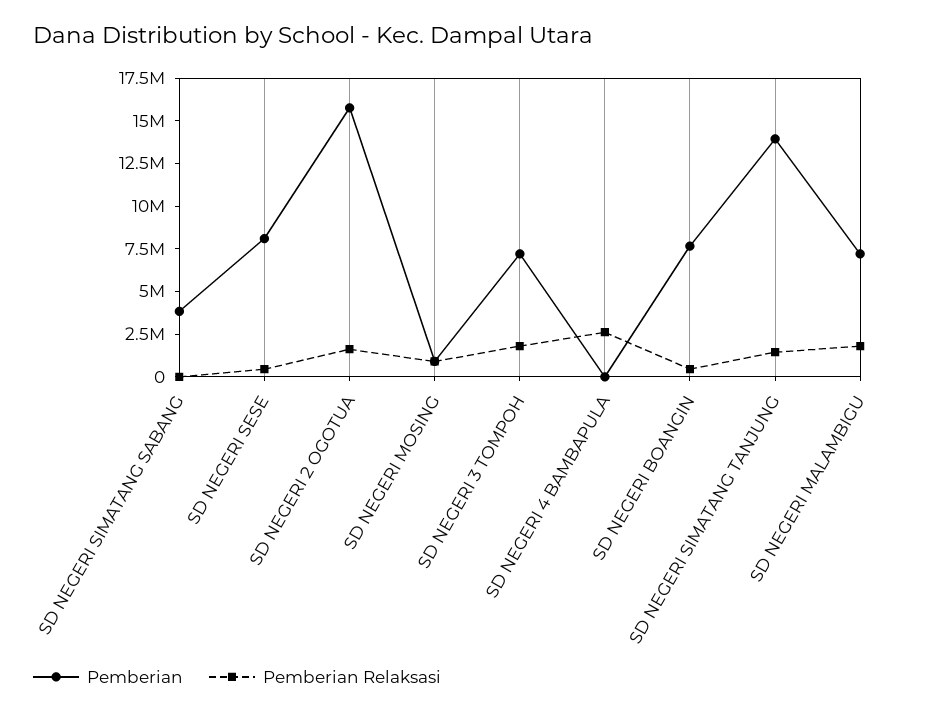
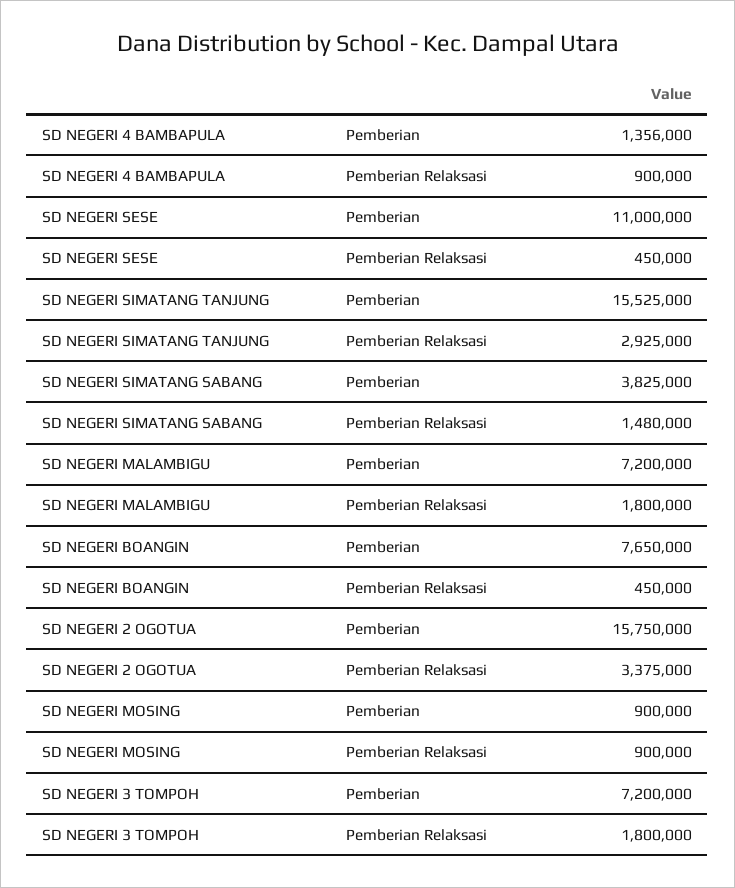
Pemberian Relaksasi, SD NEGERI SIMATANG SABANG: 0 -> 1480000
Pemberian, SD NEGERI SESE: 8000000 -> 11000000
Pemberian Relaksasi, SD NEGERI 2 OGOTUA: 1500000 -> 3375000
Pemberian, SD NEGERI 4 BAMBAPULA: 0 -> 1356000
Pemberian Relaksasi, SD NEGERI 4 BAMBAPULA: 2500000 -> 900000
Pemberian, SD NEGERI SIMATANG TANJUNG: 14000000 -> 15525000
Pemberian Relaksasi, SD NEGERI SIMATANG TANJUNG: 1500000 -> 2925000

